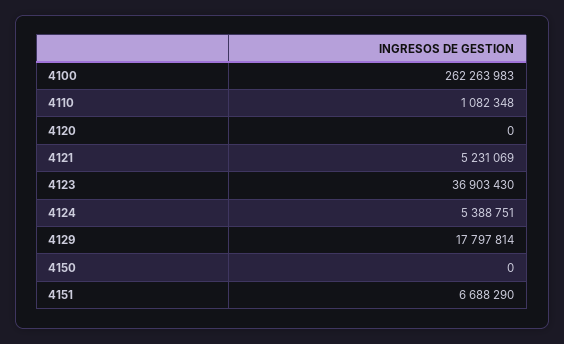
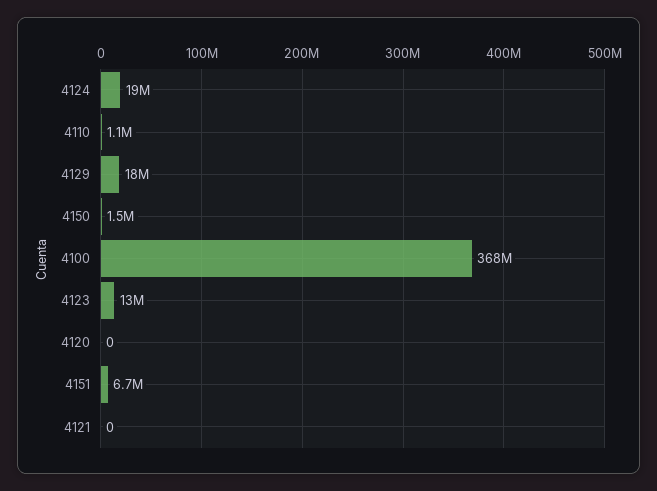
4100: 262263983 -> 368000000
4121: 5231069 -> 0
4123: 36903430 -> 13000000
4124: 5388751 -> 19000000
4150: 0 -> 1500000

